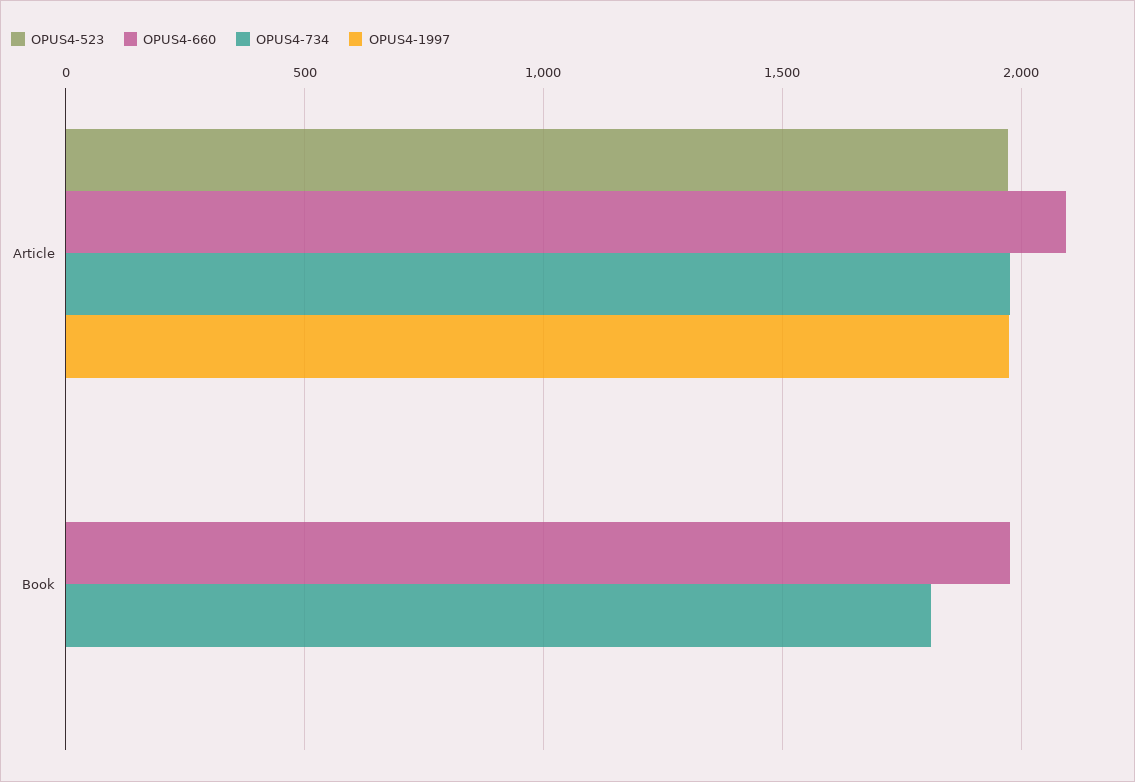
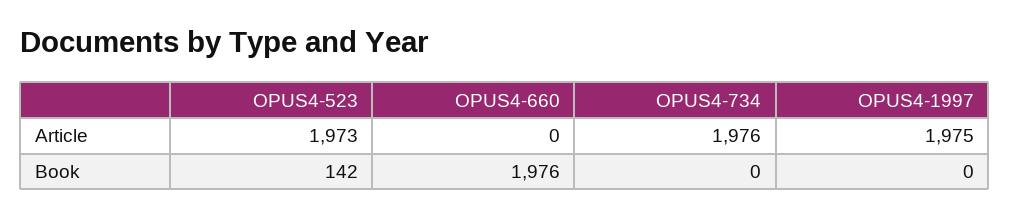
OPUS4-660, Article: 2100 -> 0
OPUS4-523, Book: 0 -> 142
OPUS4-734, Book: 1800 -> 0

